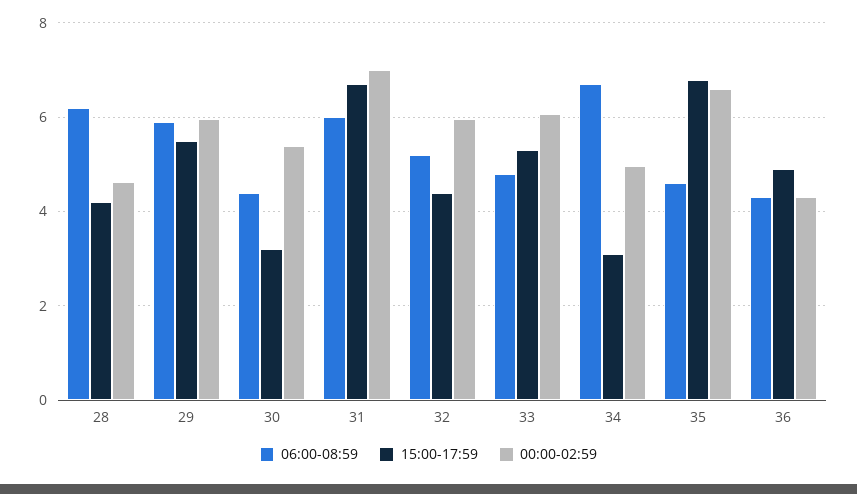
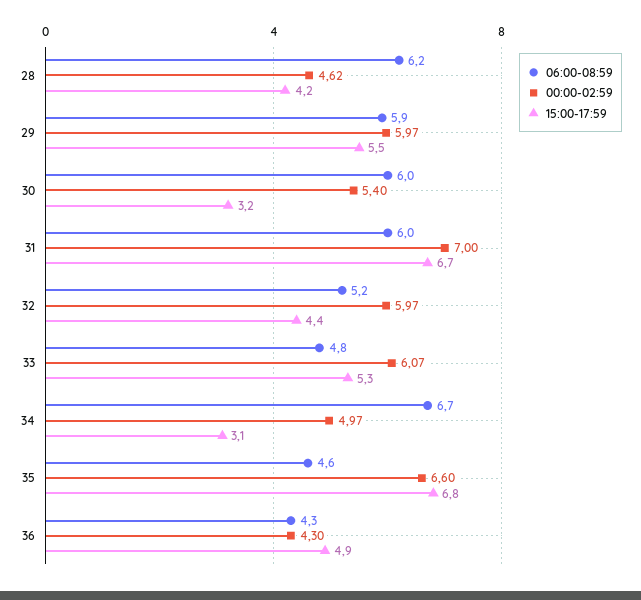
06:00-08:59, 30: 4.4 -> 6

